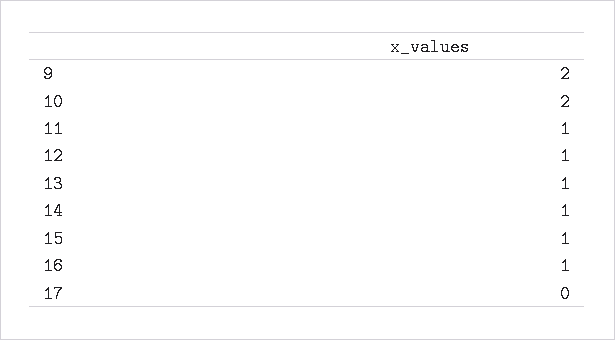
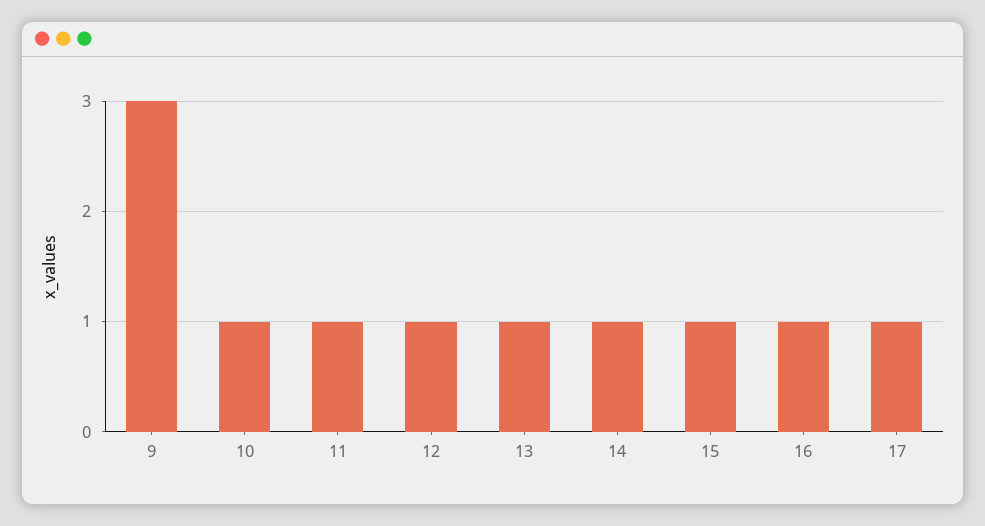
9: 2 -> 3
10: 2 -> 1
17: 0 -> 1

